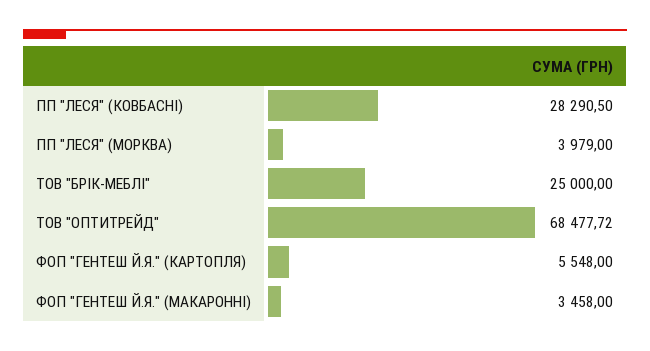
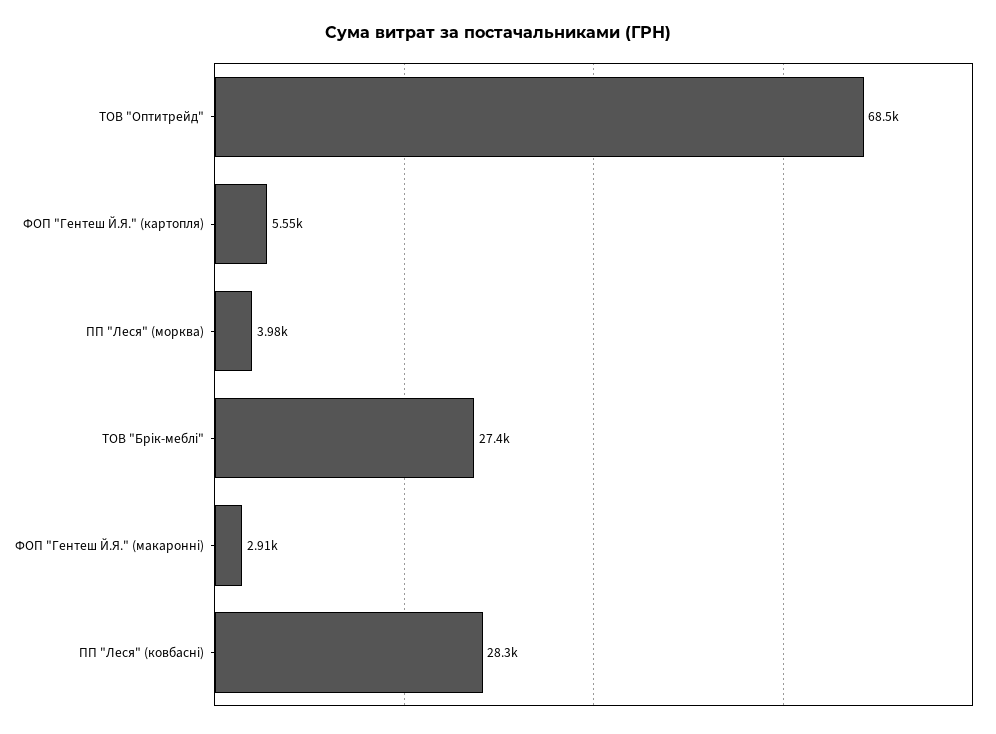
ТОВ "БРІК-МЕБЛІ": 25000 -> 27400
ФОП "ГЕНТЕШ Й.Я." (МАКАРОННІ): 3458 -> 2910

